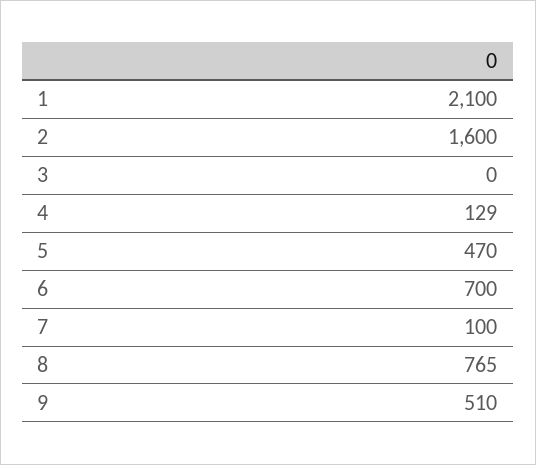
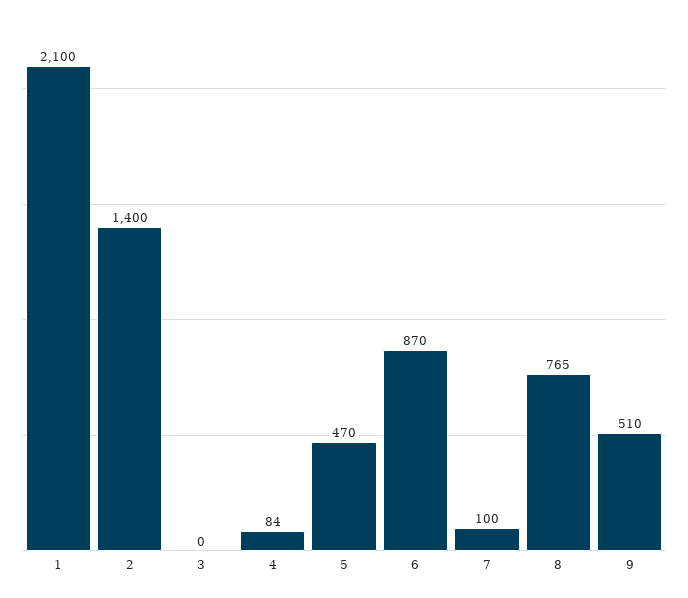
2: 1600 -> 1400
4: 129 -> 84
6: 700 -> 870

